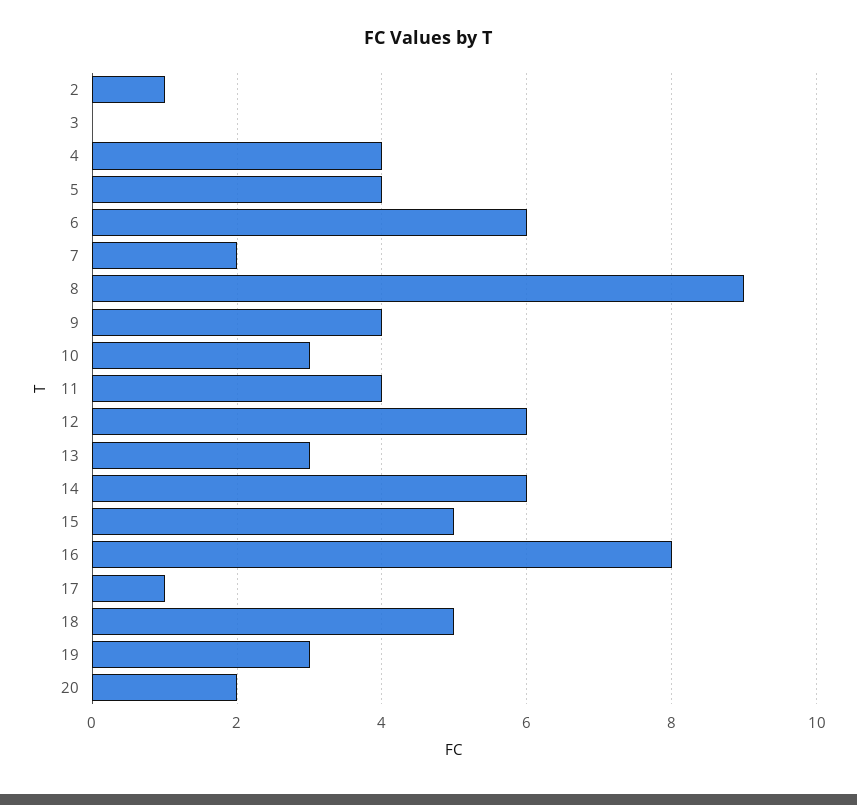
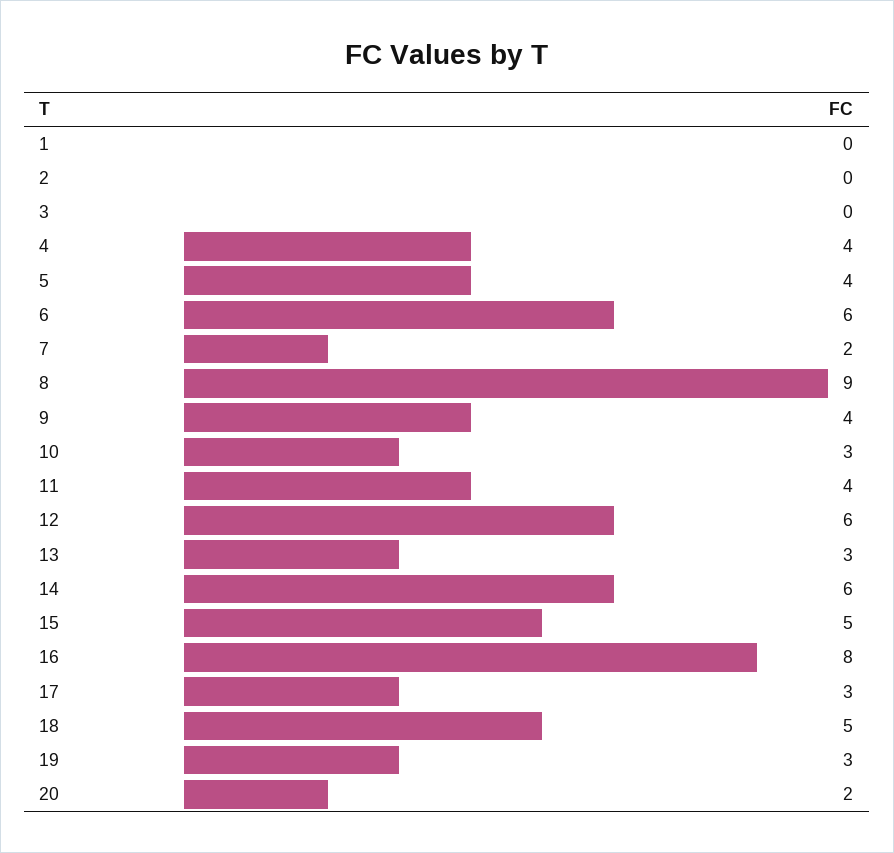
2: 1 -> 0
17: 1 -> 3
1: none -> 0

